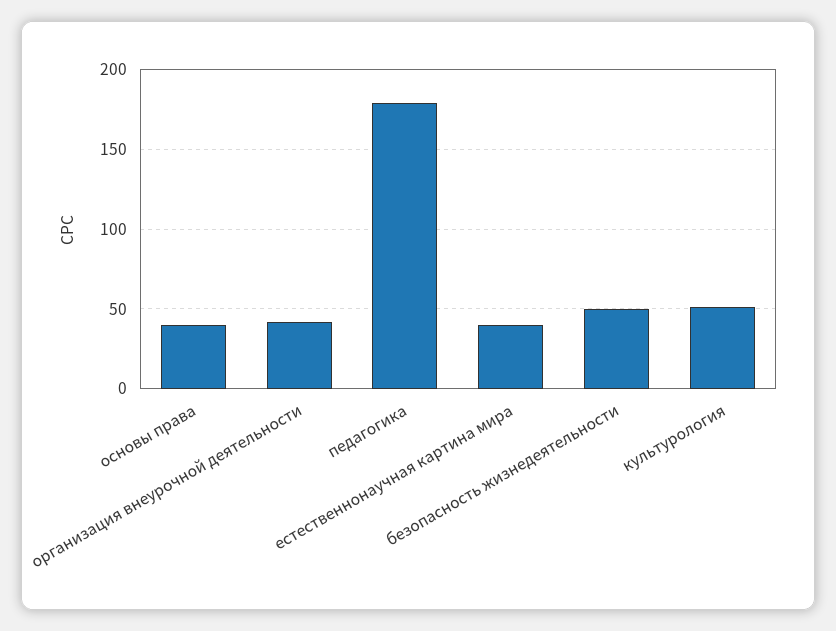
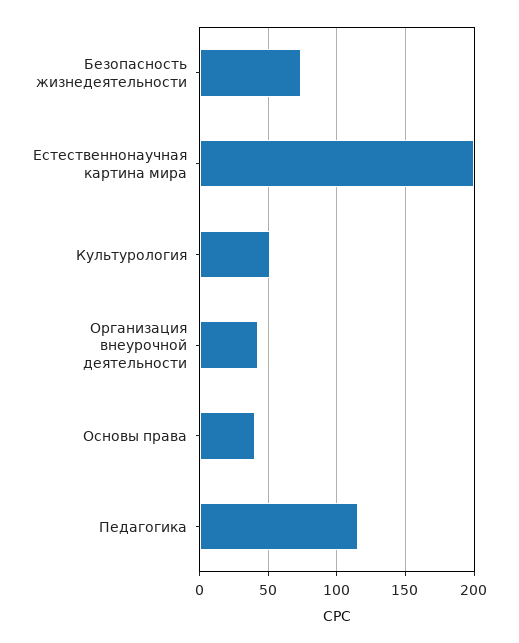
педагогика: 180 -> 115
естественнонаучная картина мира: 40 -> 200
безопасность жизнедеятельности: 50 -> 75

